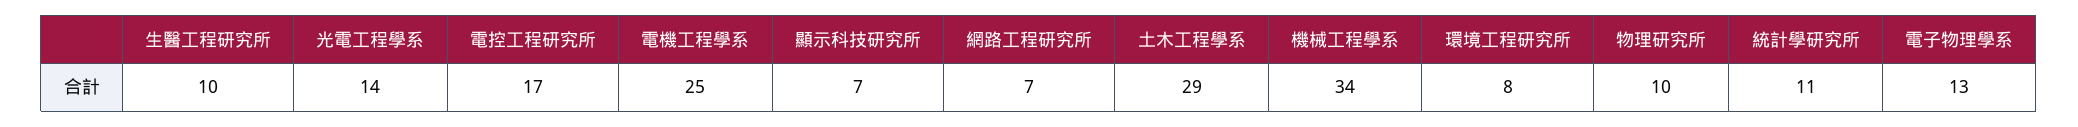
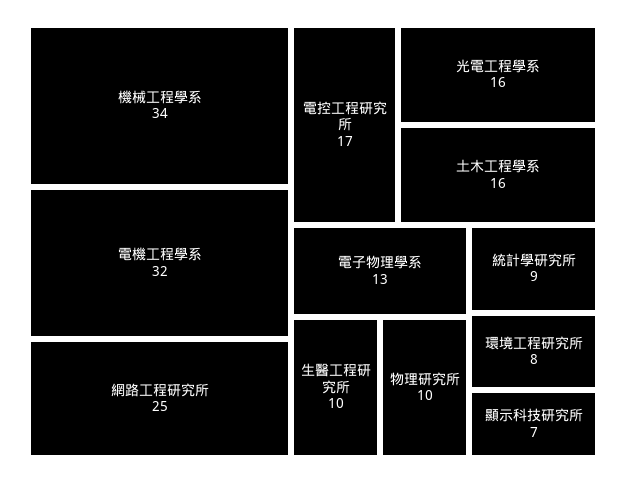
光電工程學系: 14 -> 16
電機工程學系: 25 -> 32
網路工程研究所: 7 -> 25
土木工程學系: 29 -> 16
統計學研究所: 11 -> 9

